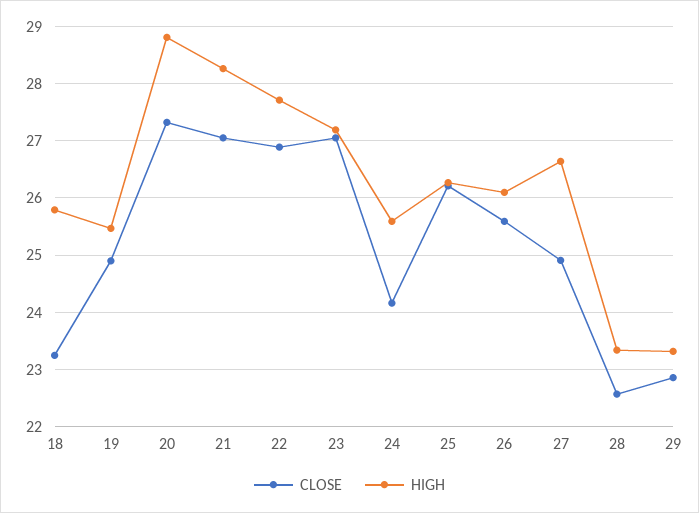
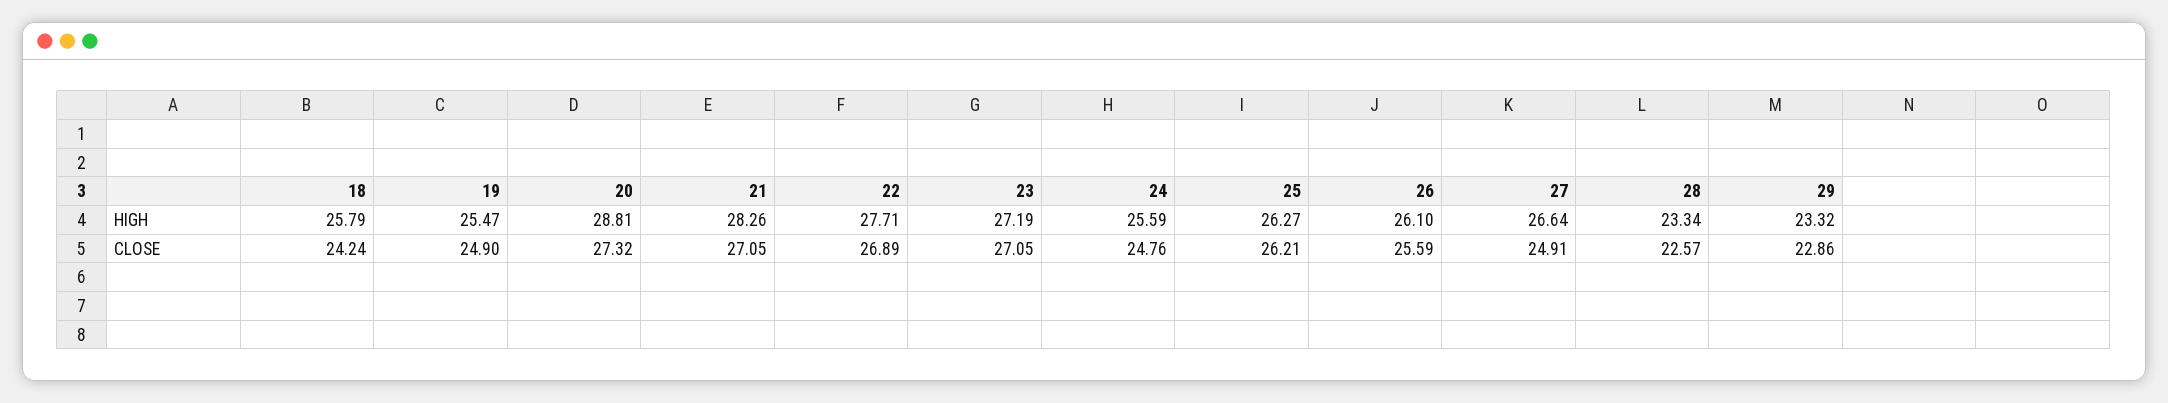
CLOSE, 18: 23.2 -> 24.24
CLOSE, 24: 24.2 -> 24.76

